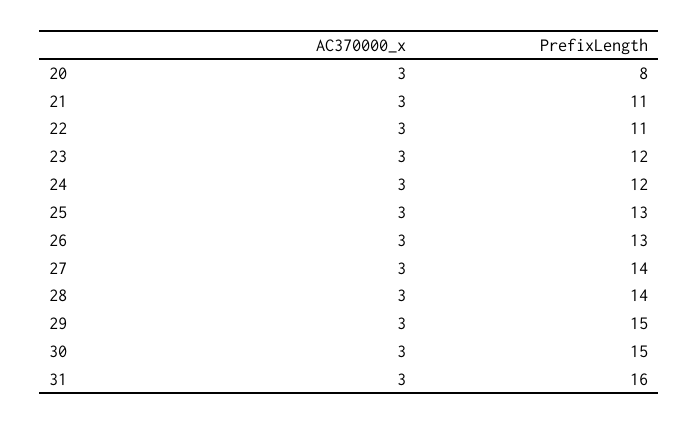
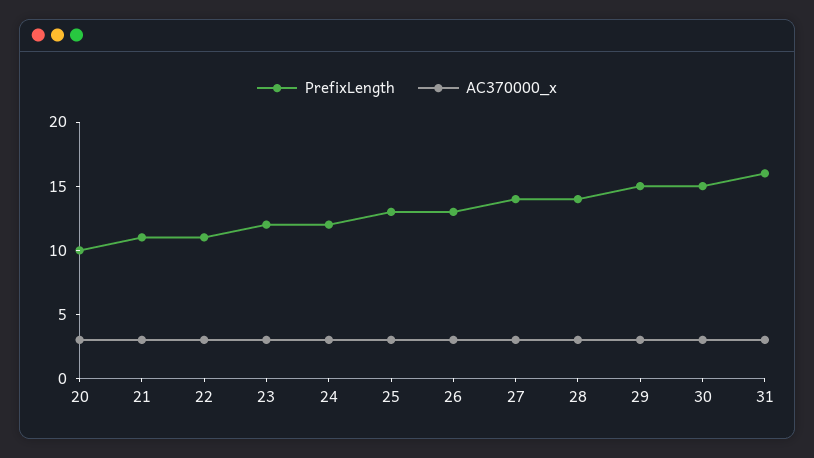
PrefixLength, 20: 8 -> 10

